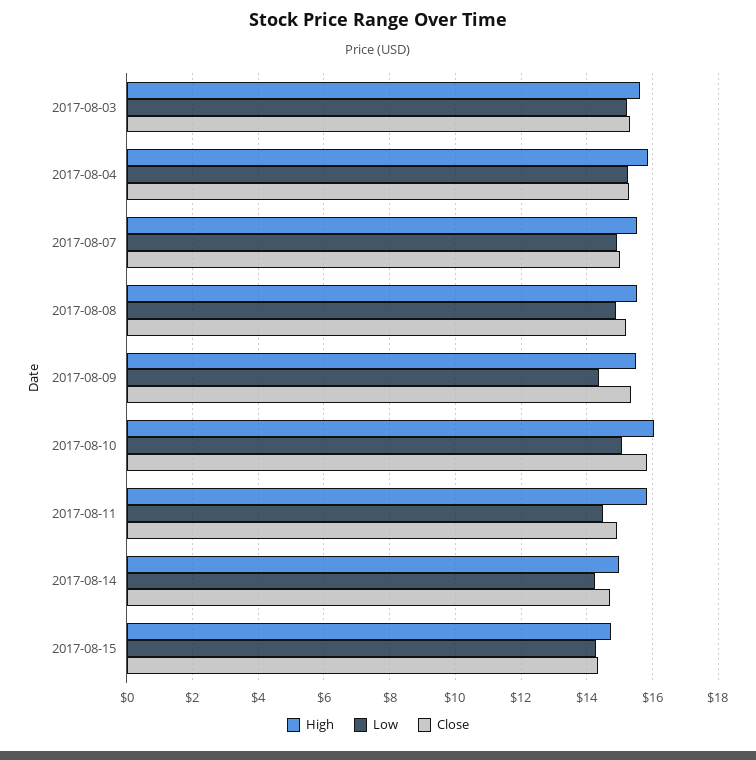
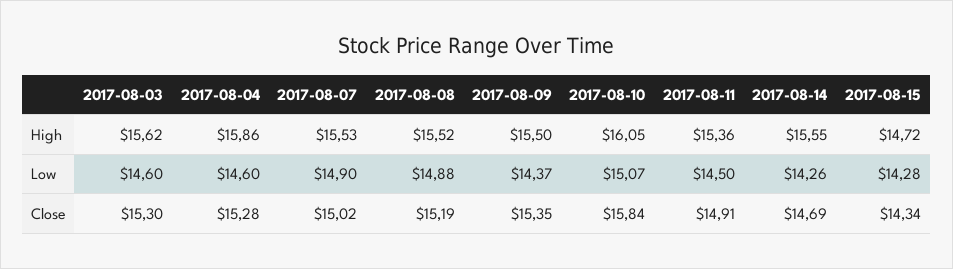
Low, 2017-08-03: 15.2 -> 14.6
Low, 2017-08-04: 15.2 -> 14.6
High, 2017-08-11: 15.8 -> 15.36
High, 2017-08-14: 15 -> 15.55

